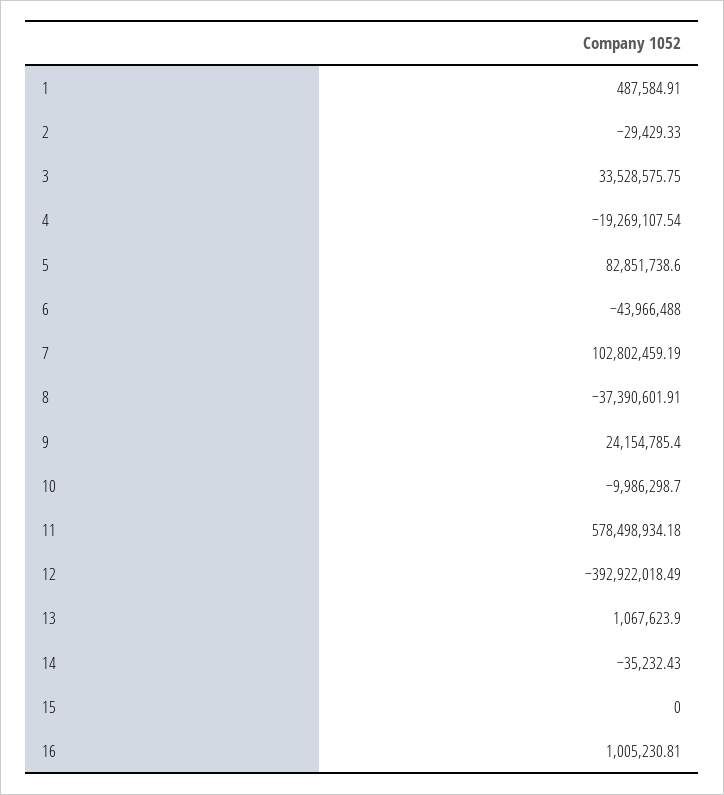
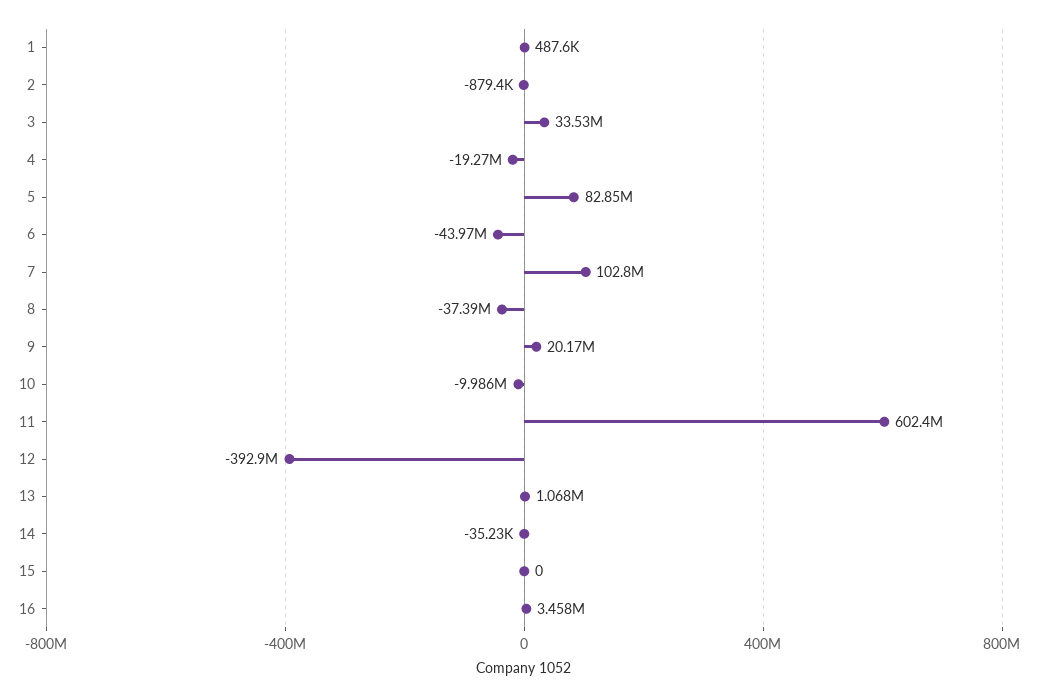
2: -29429.33 -> -879400
9: 24154785.4 -> 20170000
11: 578498934.18 -> 602400000
16: 1005230.81 -> 3458000

